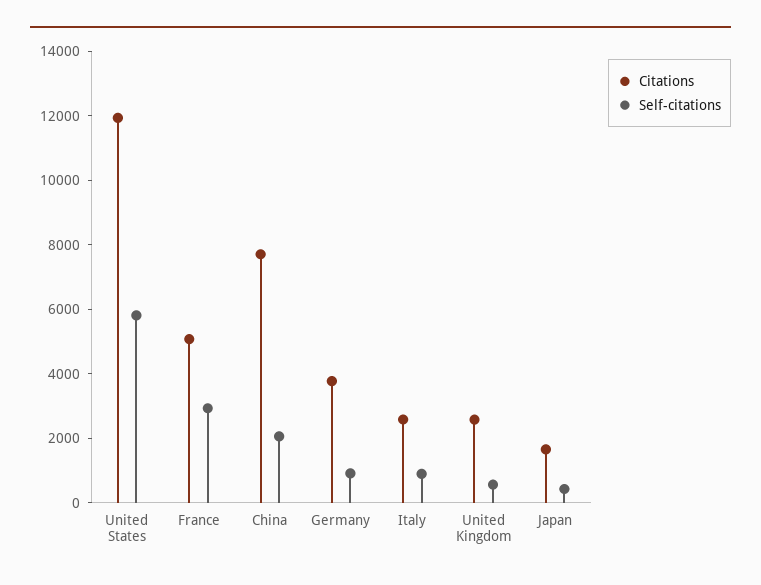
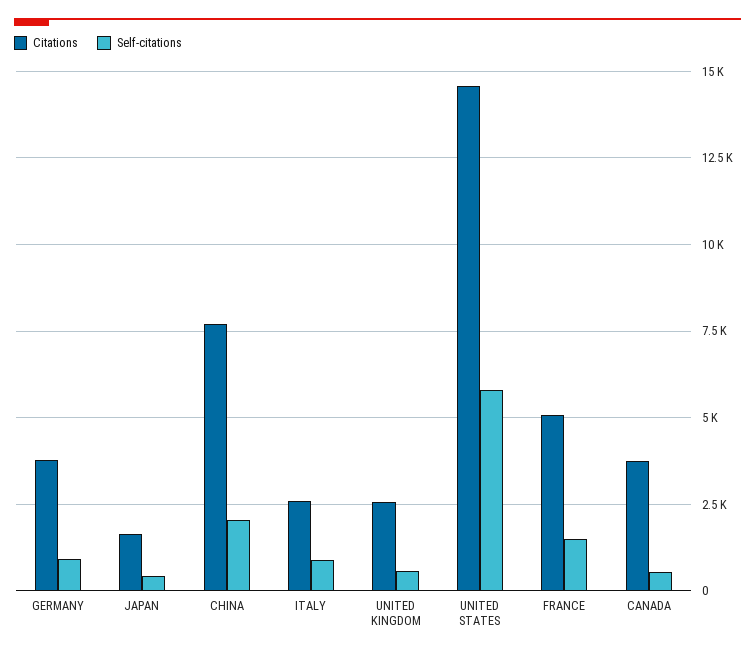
Citations, United States: 12000 -> 14500
Self-citations, France: 3000 -> 1500
Citations, CANADA: none -> 3750
Self-citations, CANADA: none -> 500

